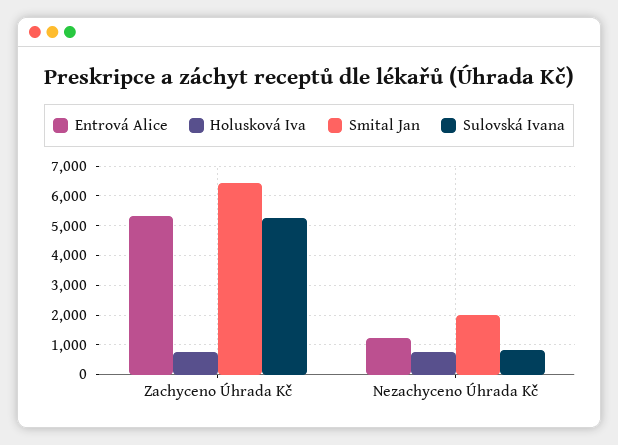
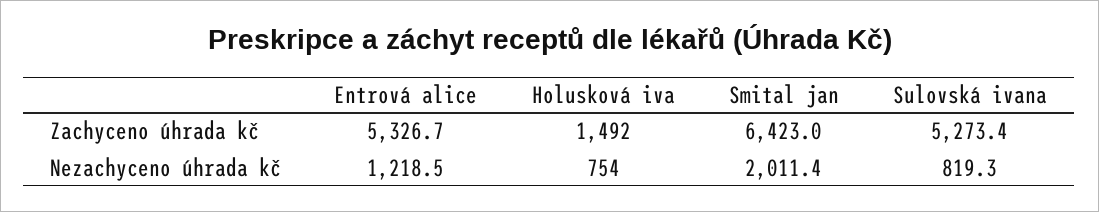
Holusková Iva, Zachyceno Úhrada Kč: 750 -> 1492

